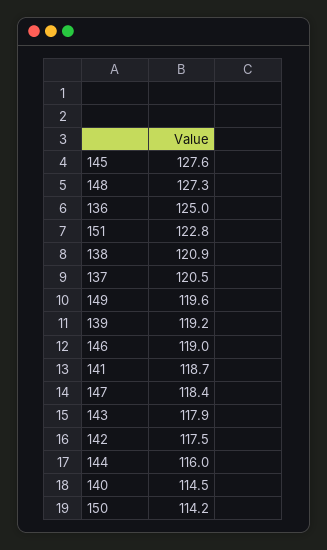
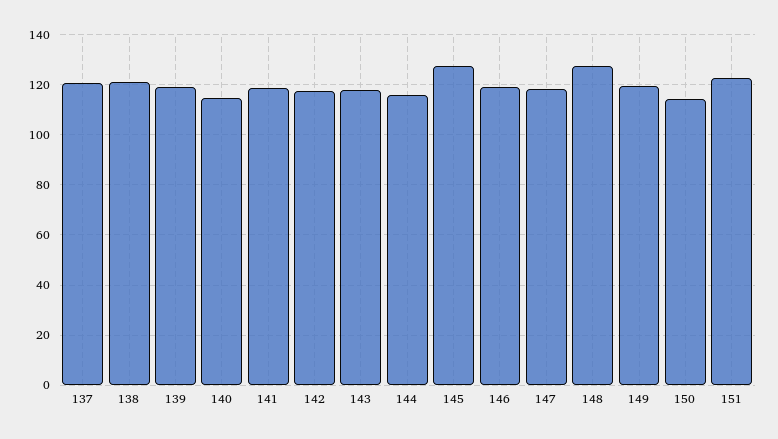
136: 125 -> none

